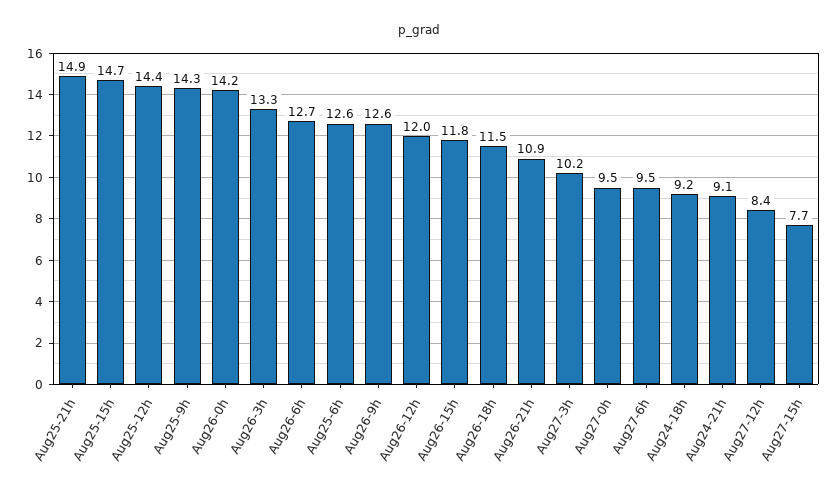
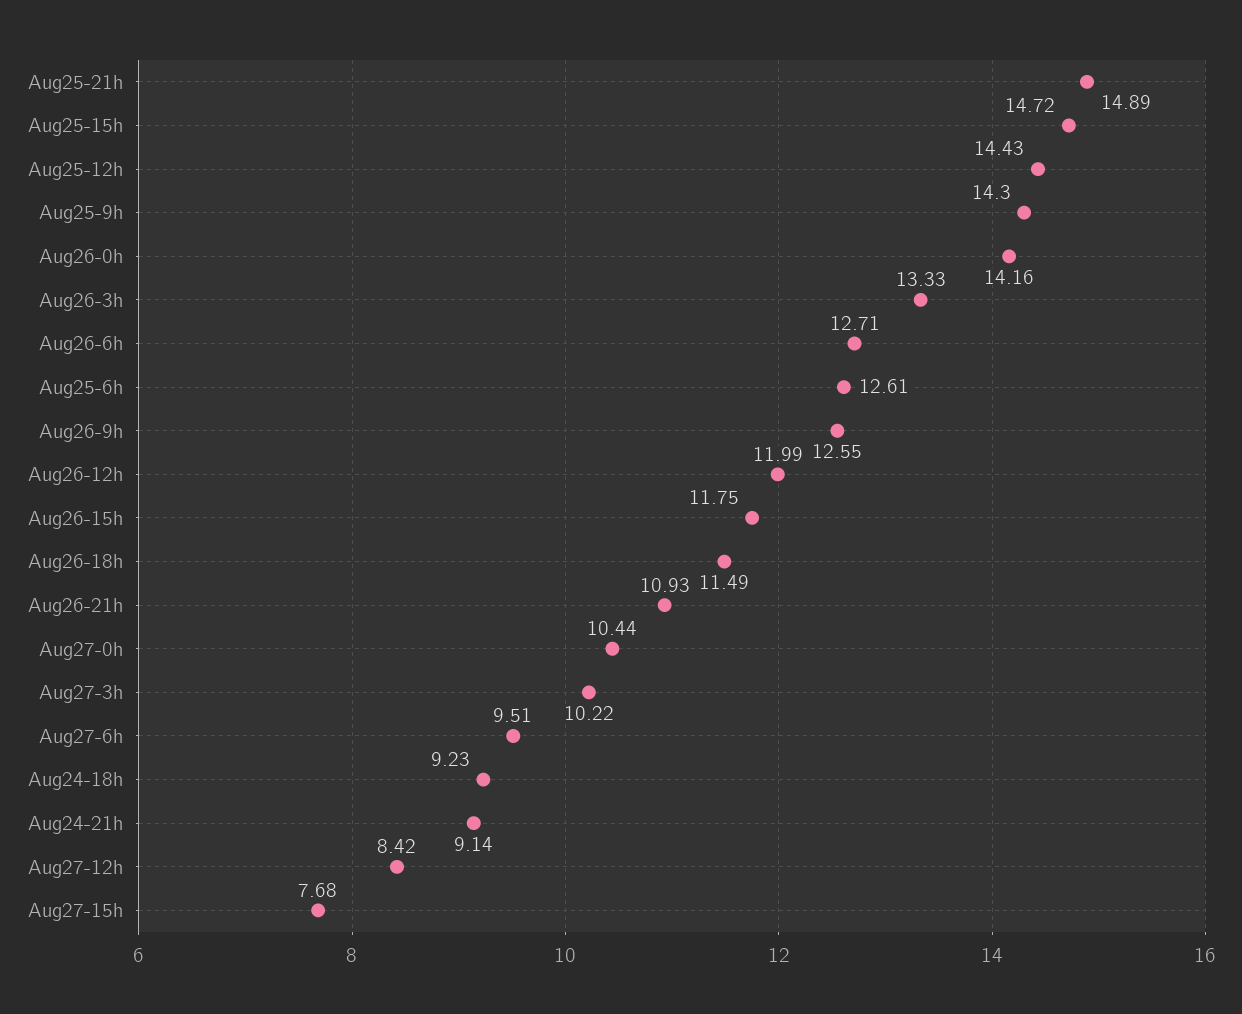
Aug27-0h: 9.5 -> 10.44

